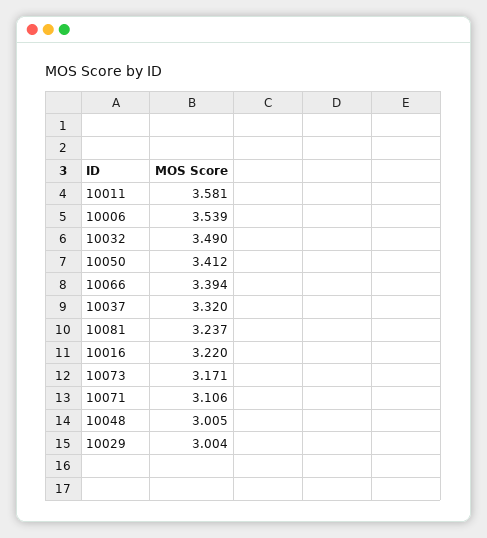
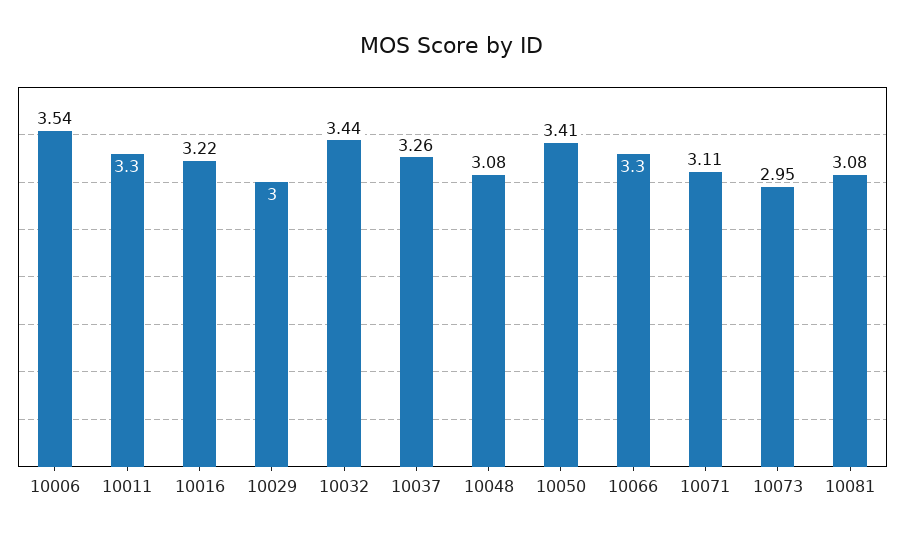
10011: 3.581 -> 3.3
10032: 3.49 -> 3.44
10066: 3.394 -> 3.3
10037: 3.32 -> 3.26
10081: 3.237 -> 3.08
10073: 3.171 -> 2.95
10048: 3.005 -> 3.08

